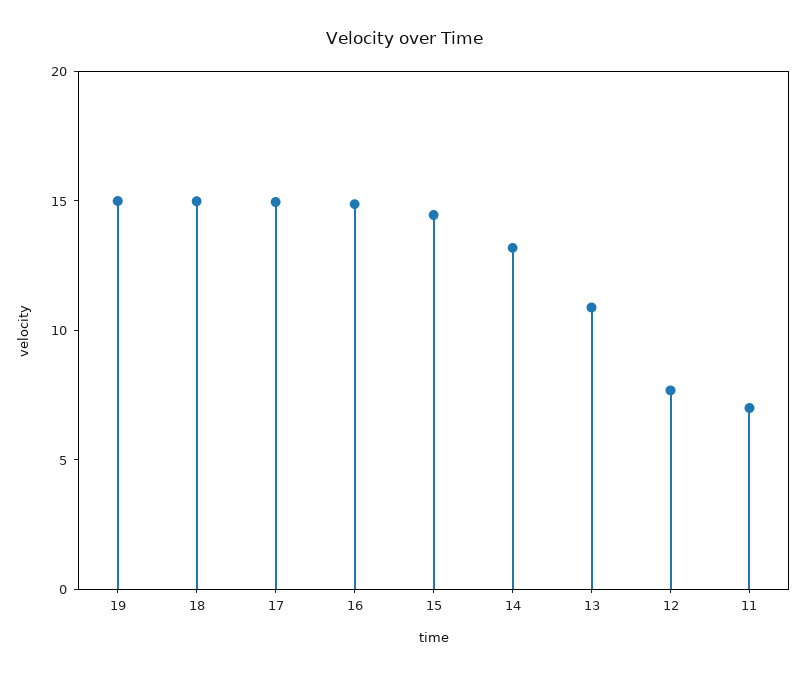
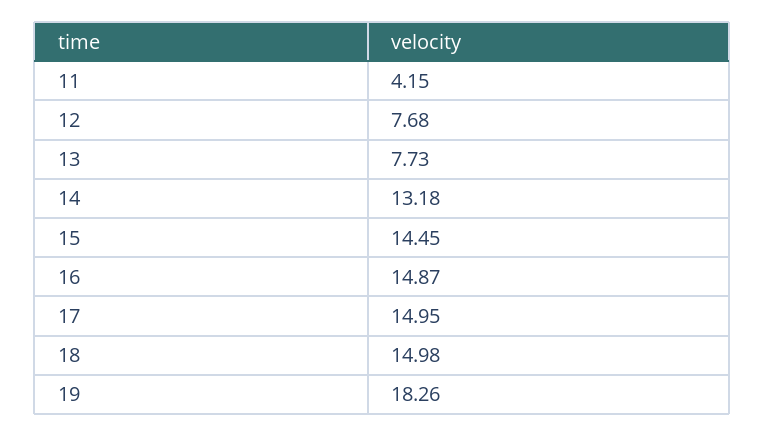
19: 15 -> 18.26
13: 11 -> 7.73
11: 7 -> 4.15

